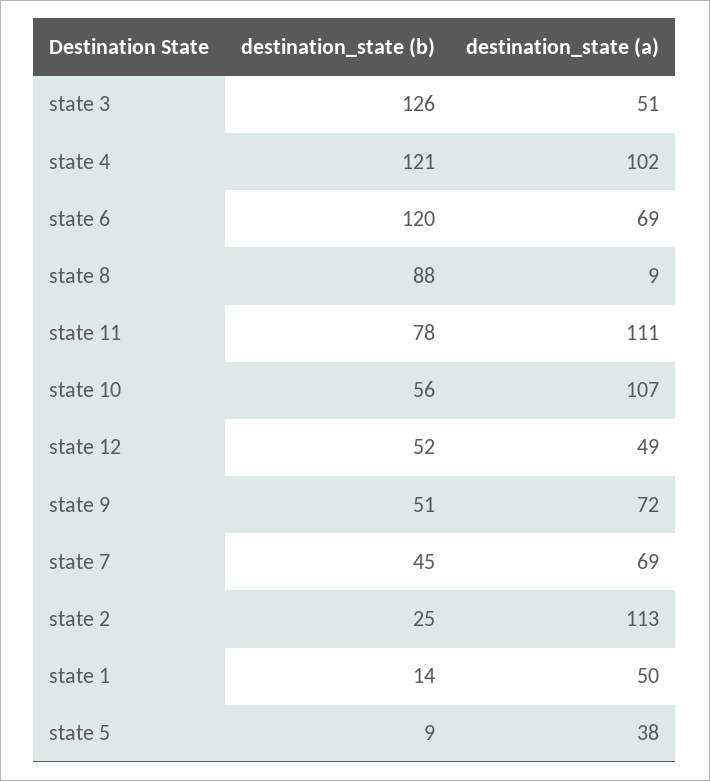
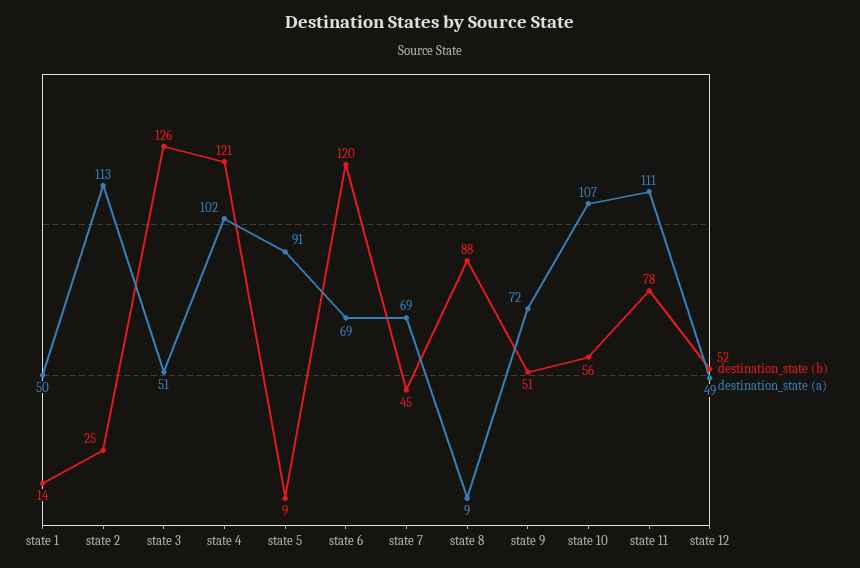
destination_state (a), state 5: 38 -> 91

